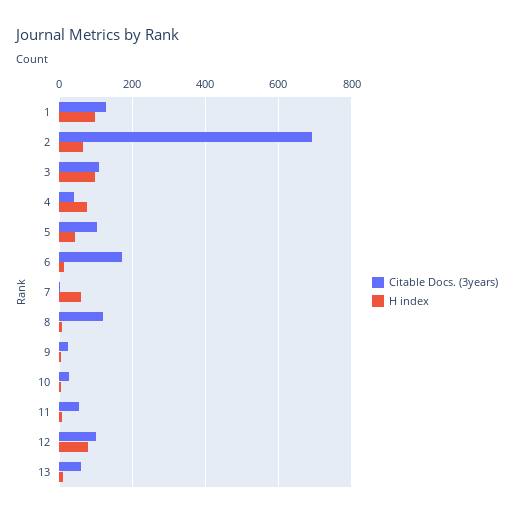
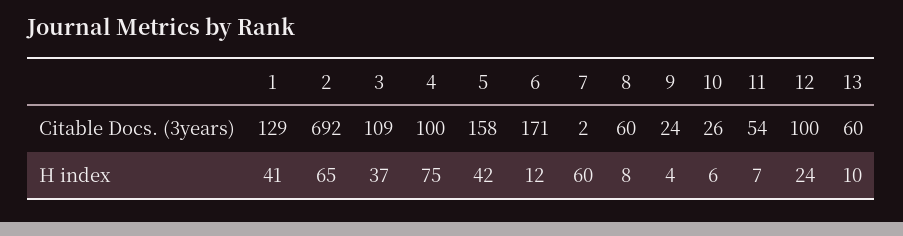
H index, 1: 100 -> 41
H index, 3: 100 -> 37
Citable Docs. (3years), 4: 40 -> 100
Citable Docs. (3years), 5: 100 -> 158
Citable Docs. (3years), 8: 120 -> 60
H index, 12: 80 -> 24

